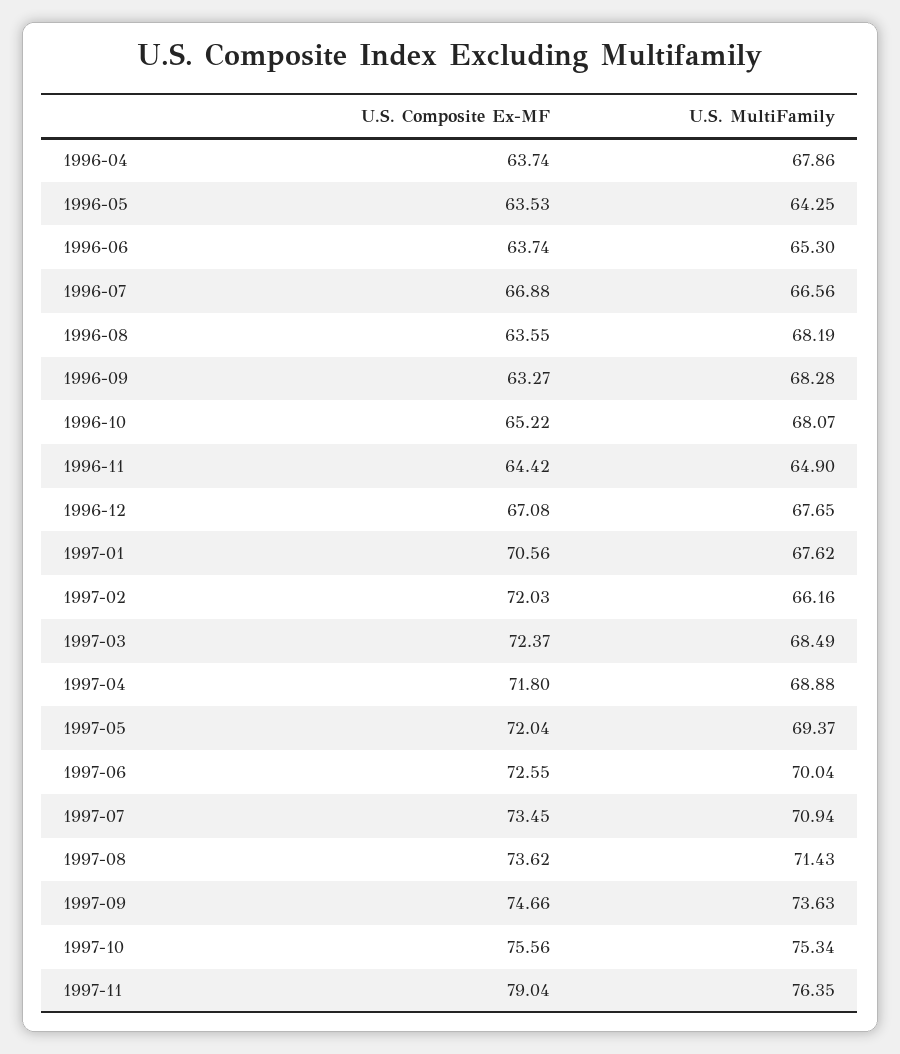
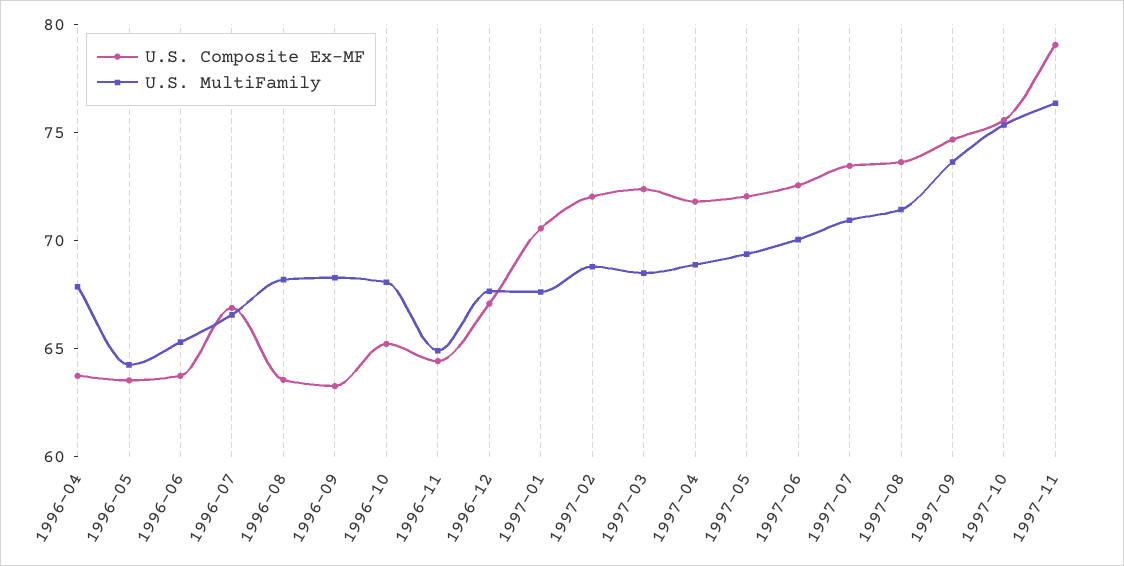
U.S. MultiFamily, 1997-02: 66.16 -> 69

